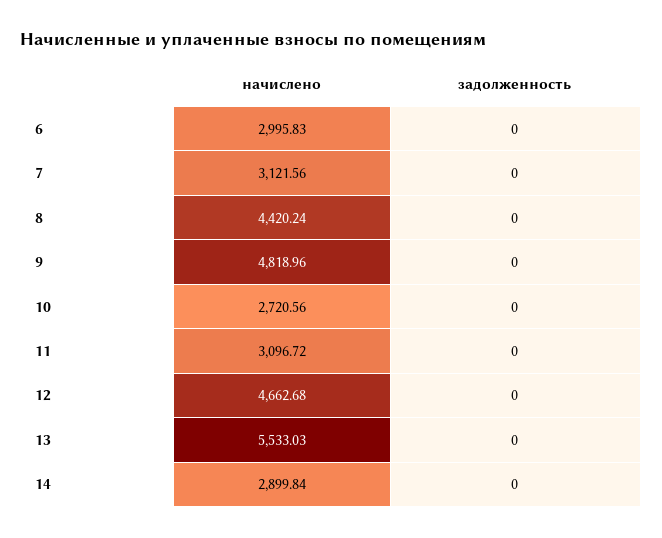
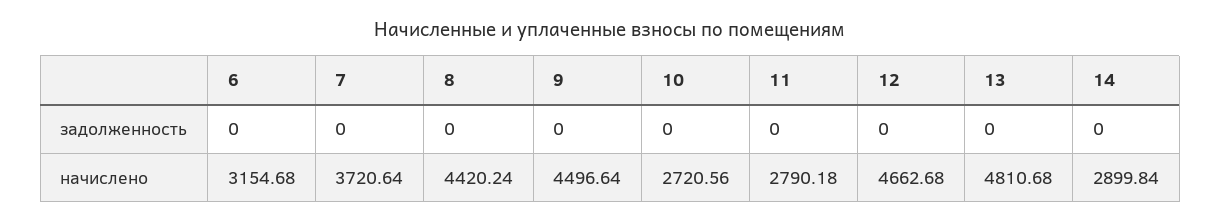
начислено, 6: 2995.83 -> 3154.68
начислено, 7: 3121.56 -> 3720.64
начислено, 9: 4818.96 -> 4496.64
начислено, 11: 3096.72 -> 2790.18
начислено, 13: 5533.03 -> 4810.68

